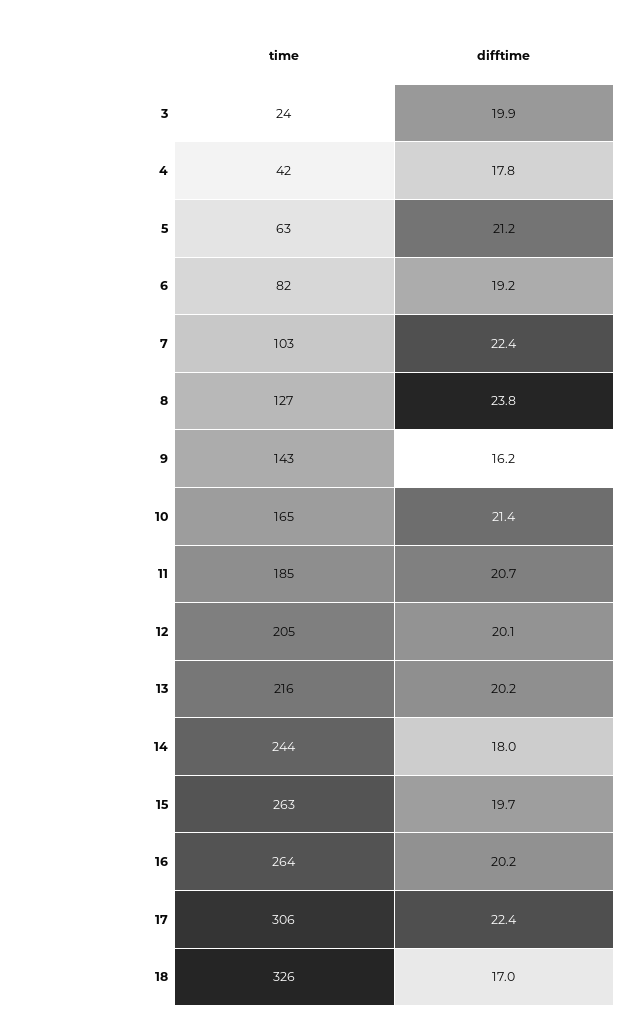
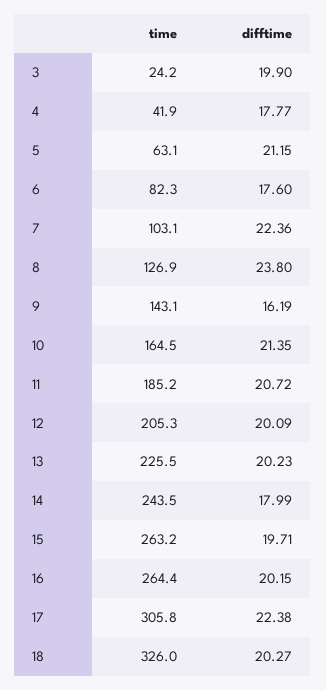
difftime, 6: 19.2 -> 17.6
time, 13: 216 -> 225.5
difftime, 18: 17 -> 20.27

